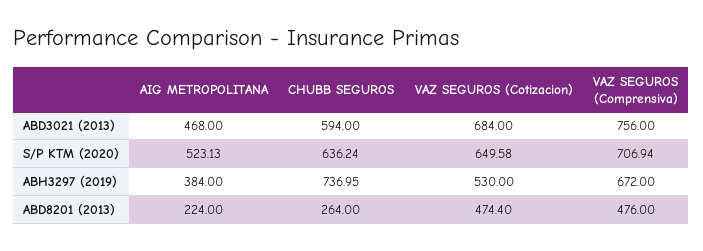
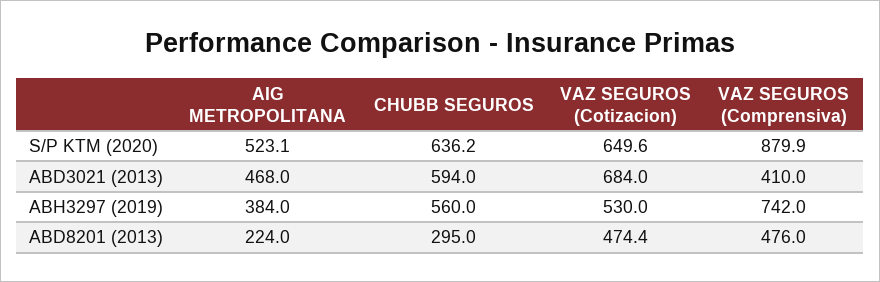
VAZ SEGUROS (Comprensiva), ABD3021 (2013): 756 -> 410
VAZ SEGUROS (Comprensiva), S/P KTM (2020): 706.94 -> 879.9
CHUBB SEGUROS, ABH3297 (2019): 736.95 -> 560
VAZ SEGUROS (Comprensiva), ABH3297 (2019): 672 -> 742
CHUBB SEGUROS, ABD8201 (2013): 264 -> 295

